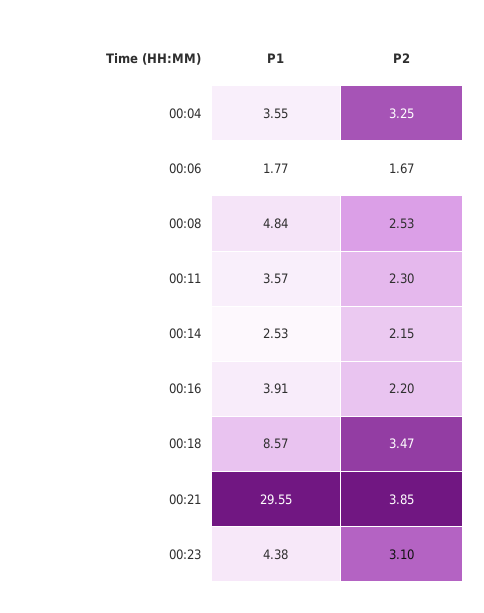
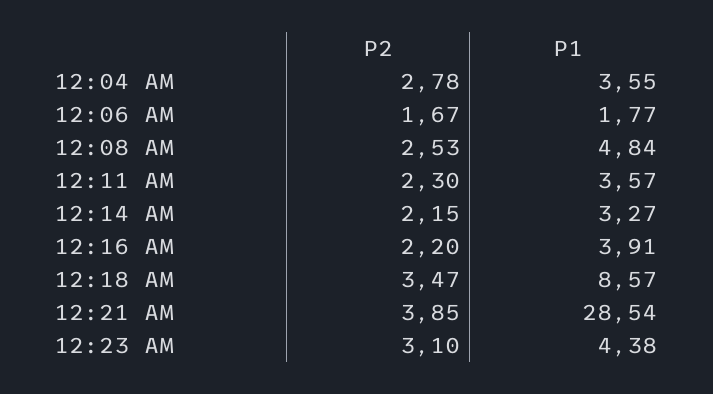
P2, 00:04: 3.25 -> 2.78
P1, 00:14: 2.53 -> 3.27
P1, 00:21: 29.55 -> 28.54

